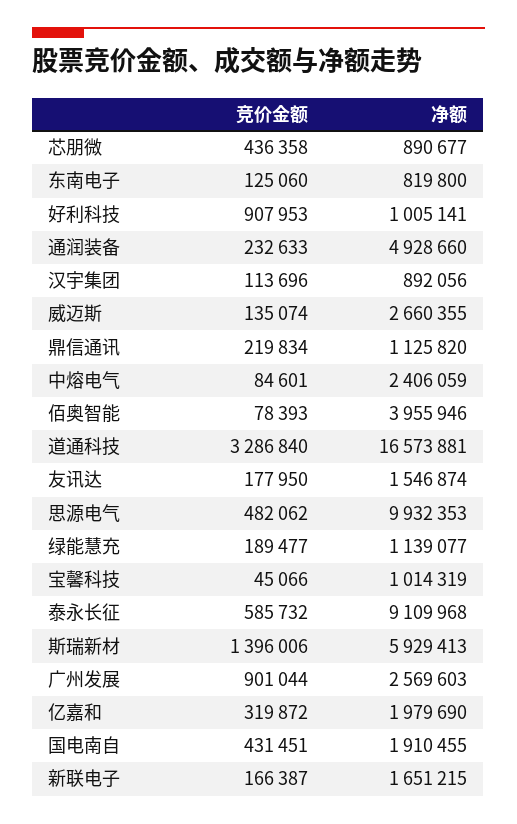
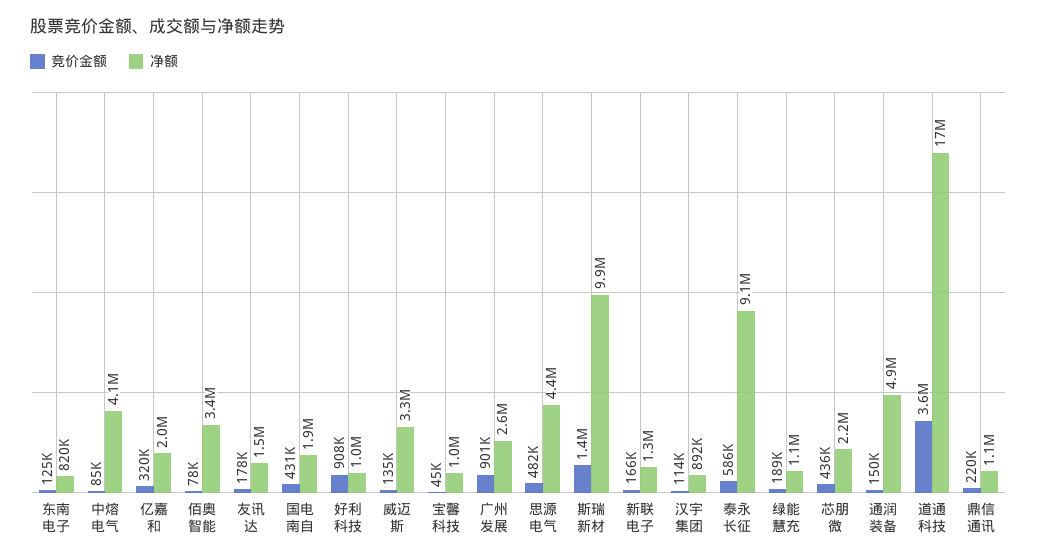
净额, 芯朋微: 890677 -> 2200000
竞价金额, 通润装备: 232633 -> 150000
净额, 威迈斯: 2660355 -> 3300000
净额, 中熔电气: 2406059 -> 4100000
净额, 佰奥智能: 3955946 -> 3400000
竞价金额, 道通科技: 3286840 -> 3600000
净额, 思源电气: 9932353 -> 4400000
净额, 斯瑞新材: 5929413 -> 9900000
净额, 新联电子: 1651215 -> 1300000

